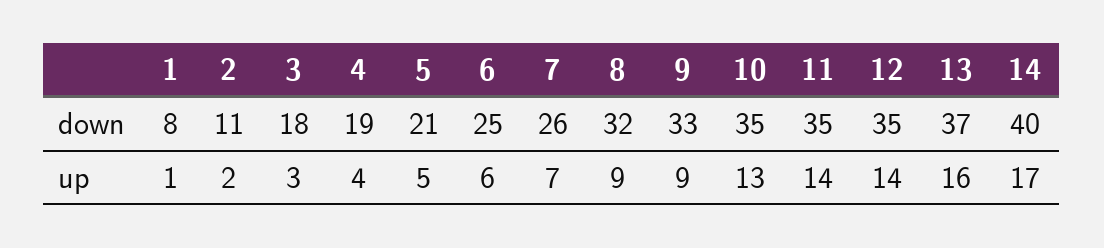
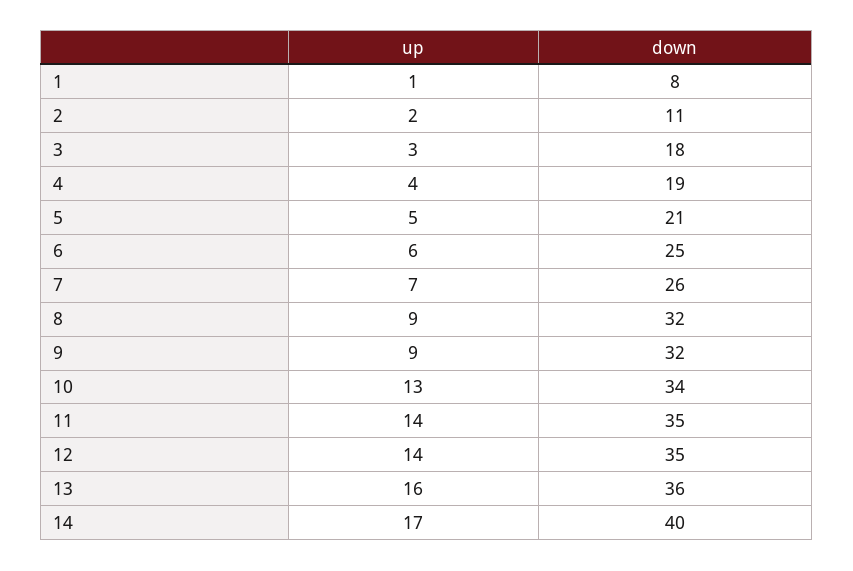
9, down: 33 -> 32
10, down: 35 -> 34
13, down: 37 -> 36

